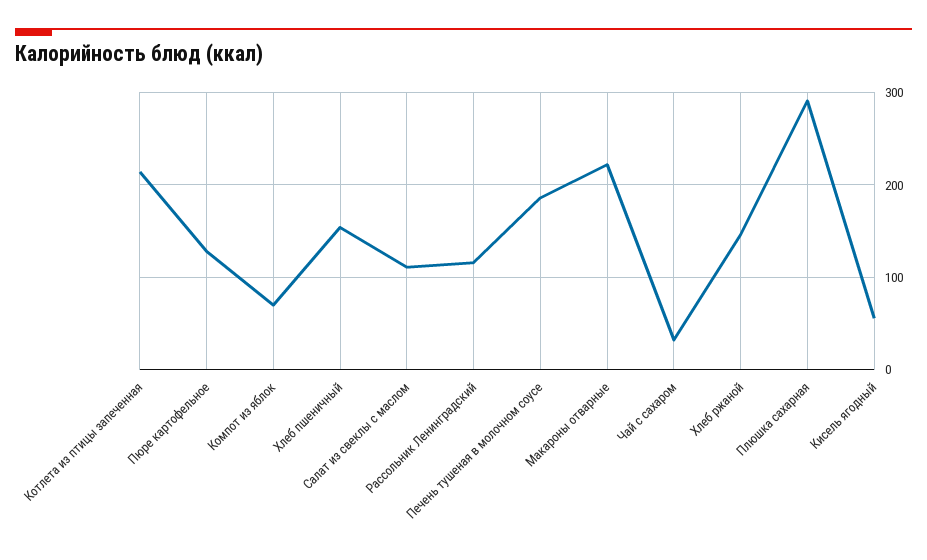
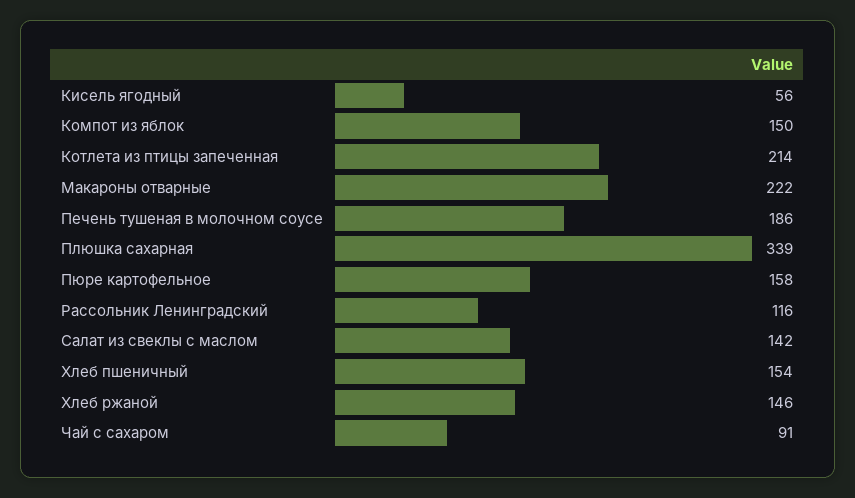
Пюре картофельное: 130 -> 158
Компот из яблок: 70 -> 150
Салат из свеклы с маслом: 110 -> 142
Чай с сахаром: 30 -> 91
Плюшка сахарная: 290 -> 339

